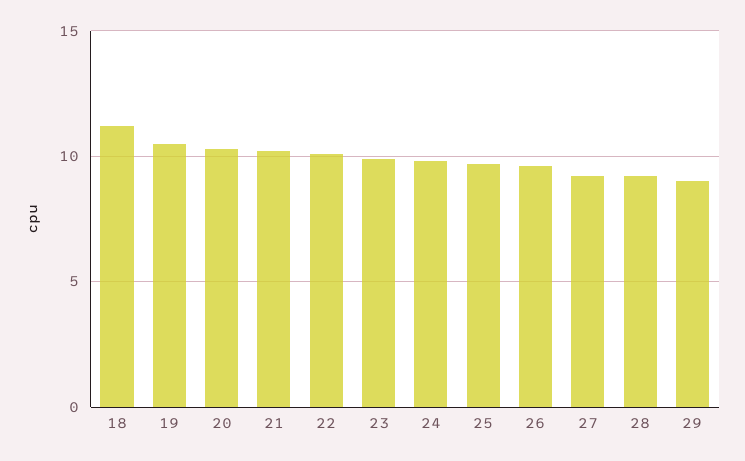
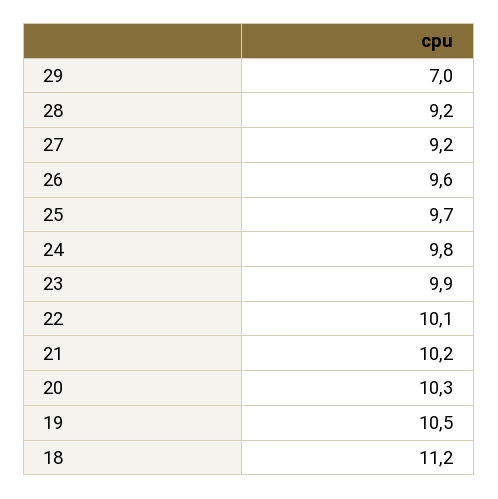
29: 9 -> 7

